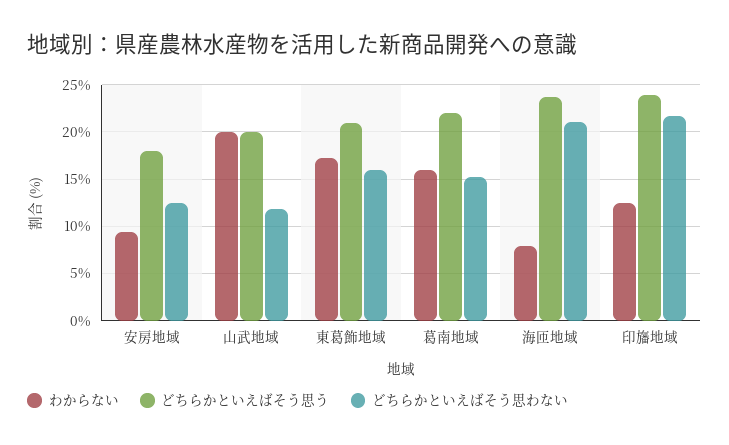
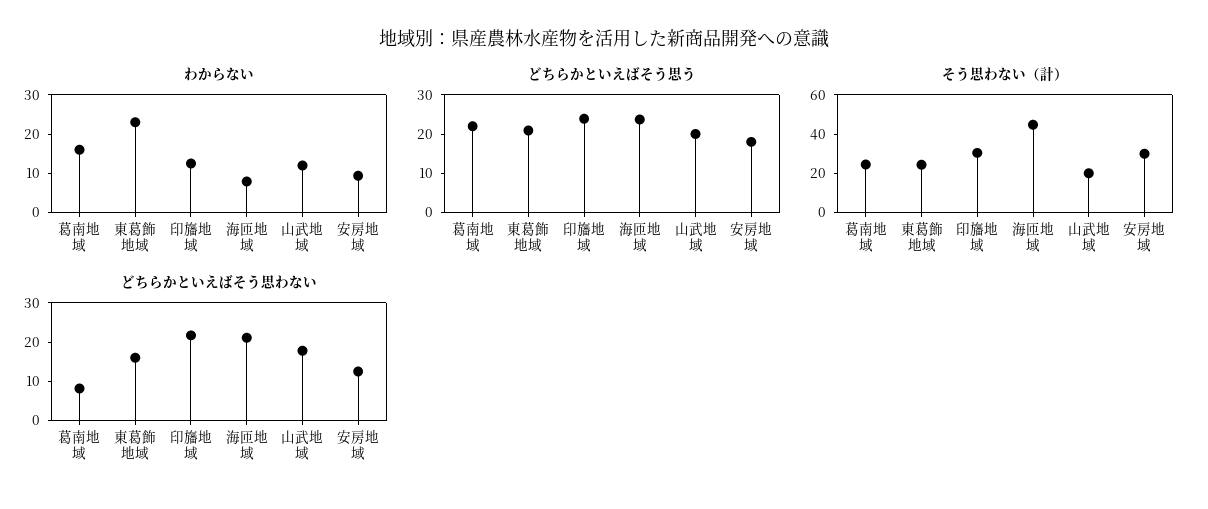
わからない, 山武地域: 20 -> 12.5
どちらかといえばそう思わない, 山武地域: 12 -> 17.5
わからない, 東葛飾地域: 17 -> 22.5
どちらかといえばそう思わない, 葛南地域: 15 -> 7.5
そう思わない（計）, 葛南地域: none -> 25
そう思わない（計）, 東葛飾地域: none -> 25
そう思わない（計）, 印旛地域: none -> 30
そう思わない（計）, 海匝地域: none -> 45
そう思わない（計）, 山武地域: none -> 20
そう思わない（計）, 安房地域: none -> 30

